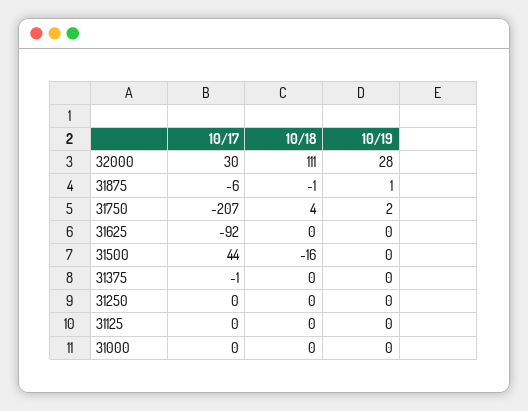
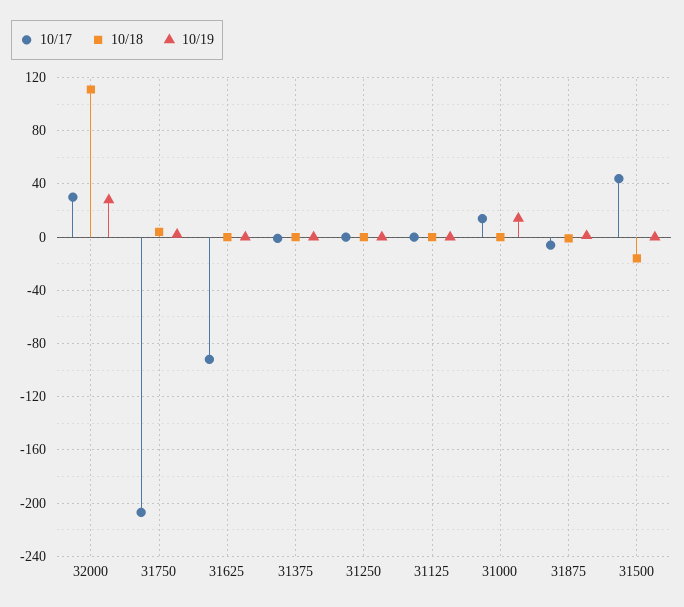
10/17, 31000: 0 -> 15
10/19, 31000: 0 -> 15

